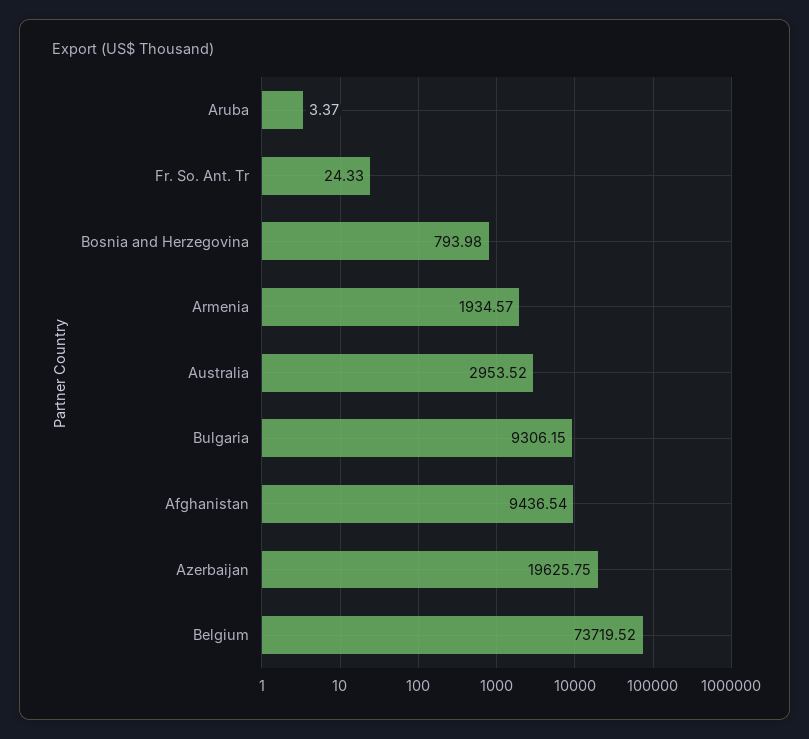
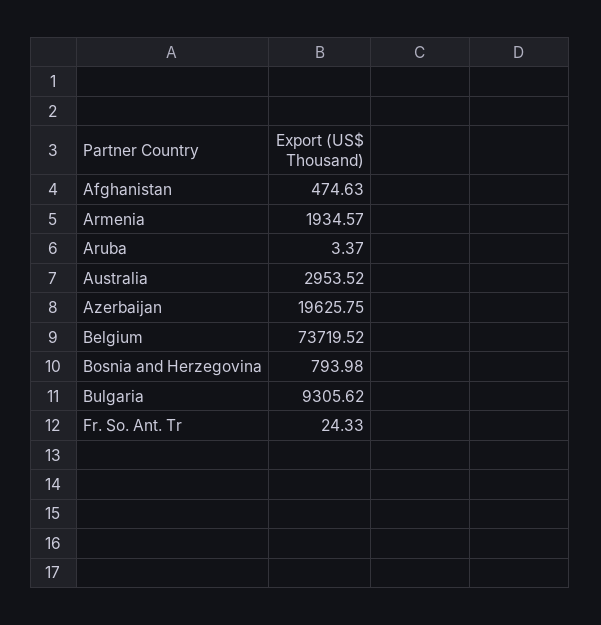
Bulgaria: 9306.15 -> 9305.62
Afghanistan: 9436.54 -> 474.63

